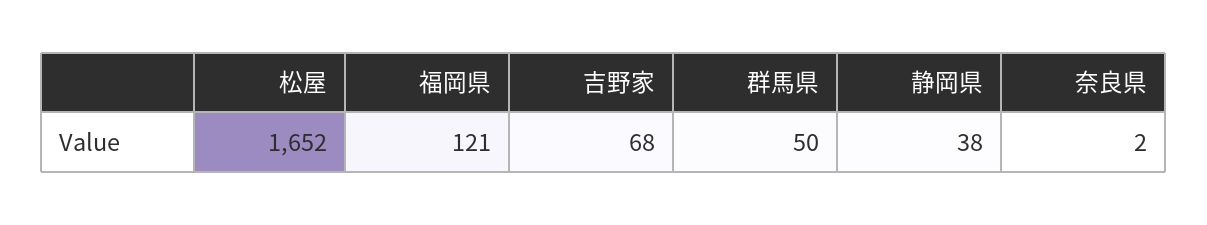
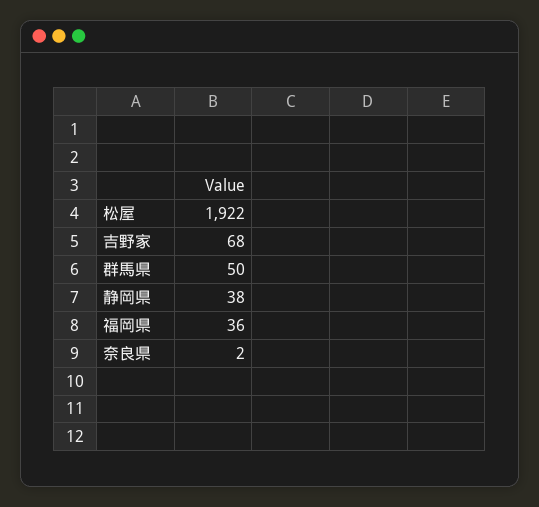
松屋: 1652 -> 1922
福岡県: 121 -> 36

